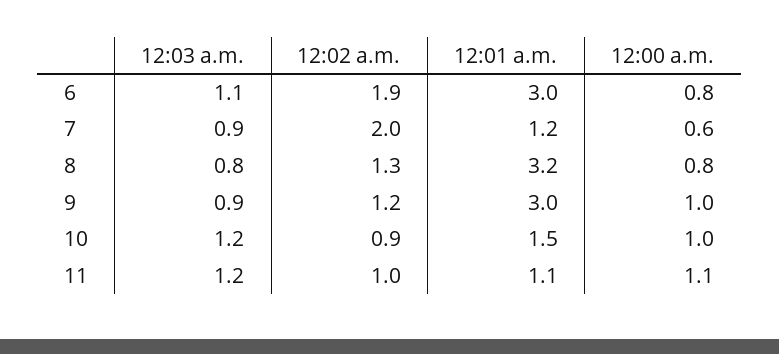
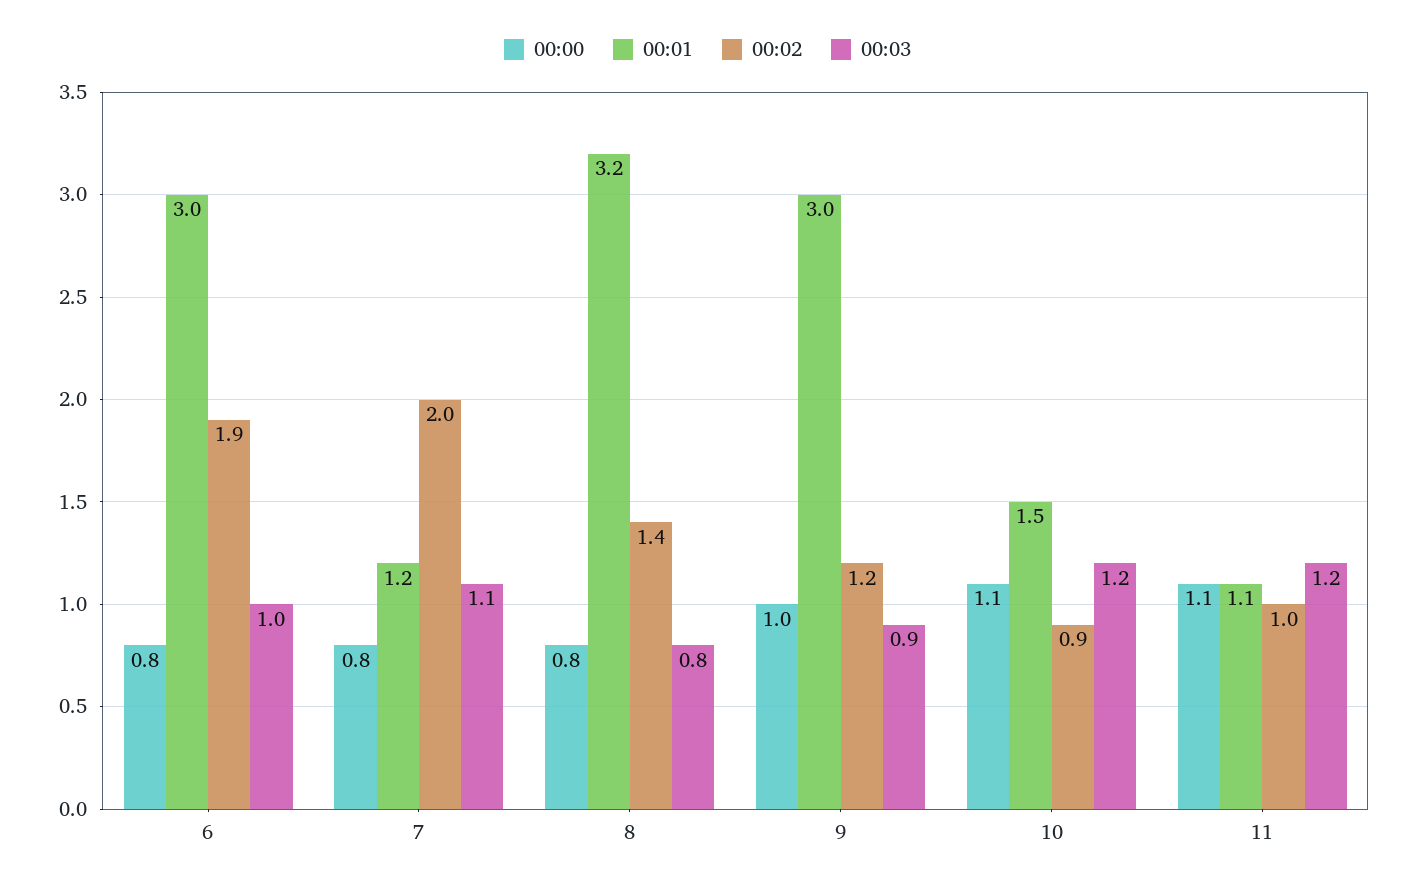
12:03 a.m., 6: 1.1 -> 1
12:03 a.m., 7: 0.9 -> 1.1
12:00 a.m., 7: 0.6 -> 0.8
12:02 a.m., 8: 1.3 -> 1.4
12:00 a.m., 10: 1 -> 1.1

